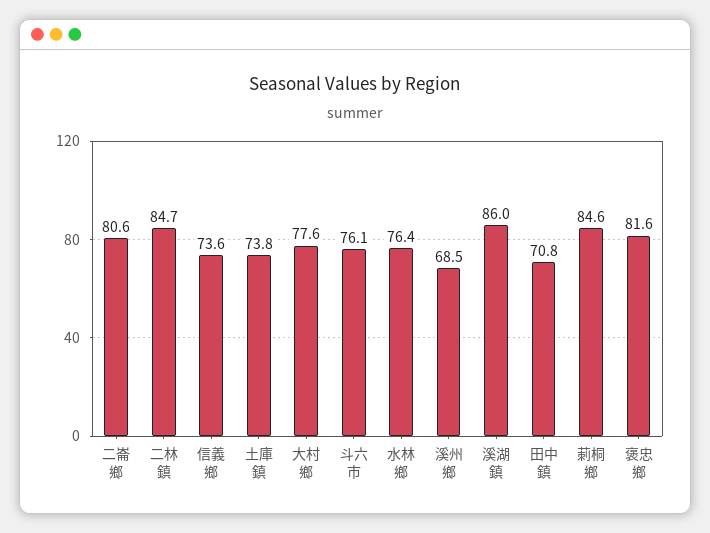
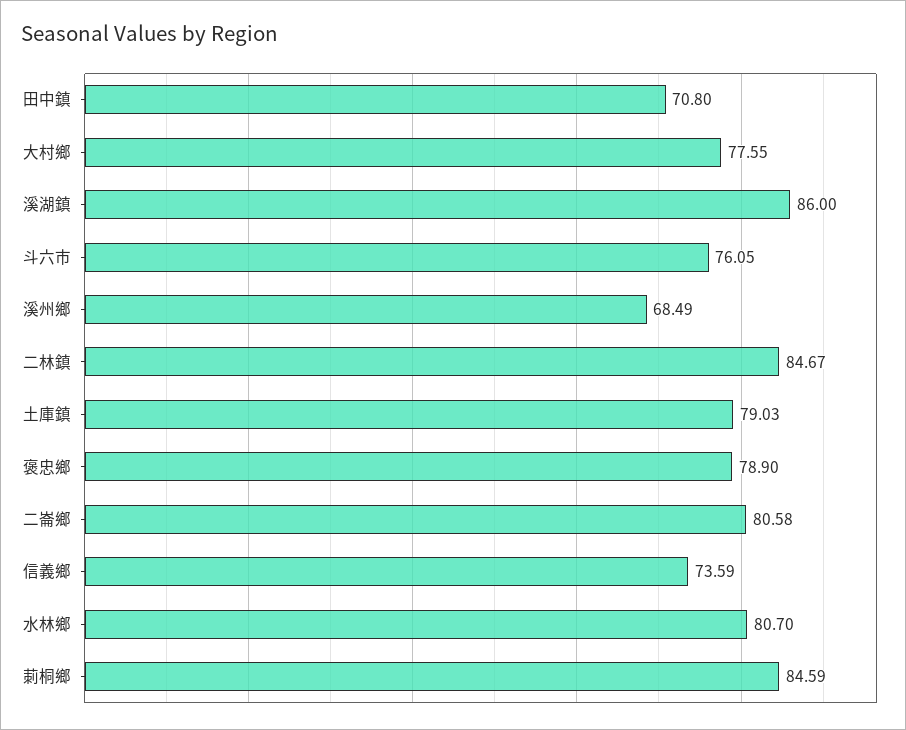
土庫鎮: 73.8 -> 79.03
水林鄉: 76.4 -> 80.7
褒忠鄉: 81.6 -> 78.9

